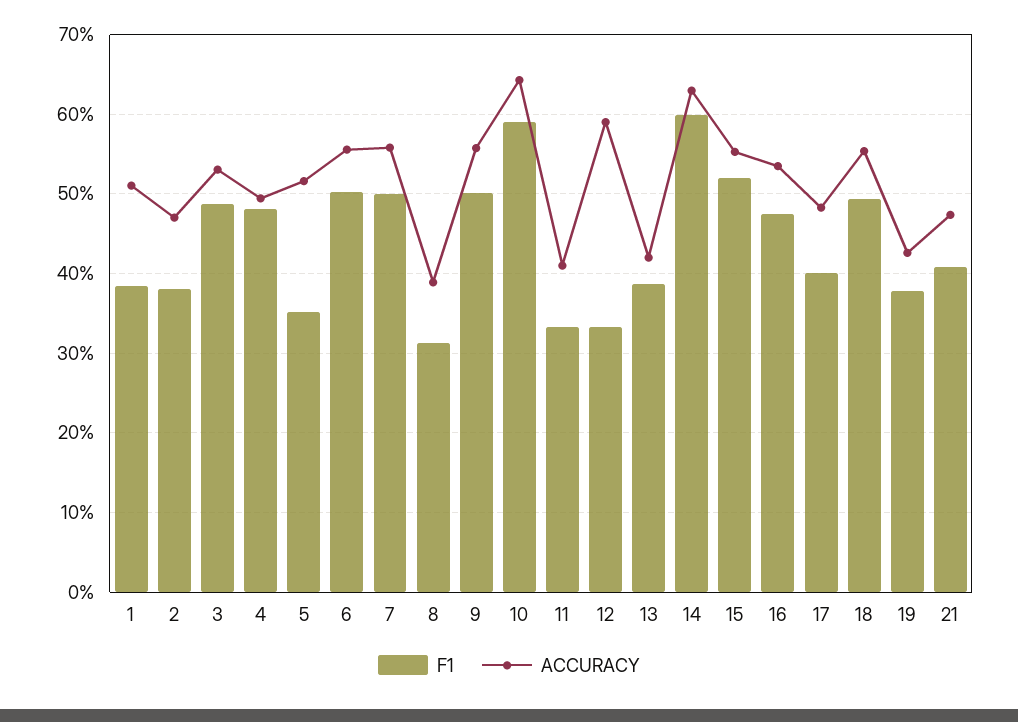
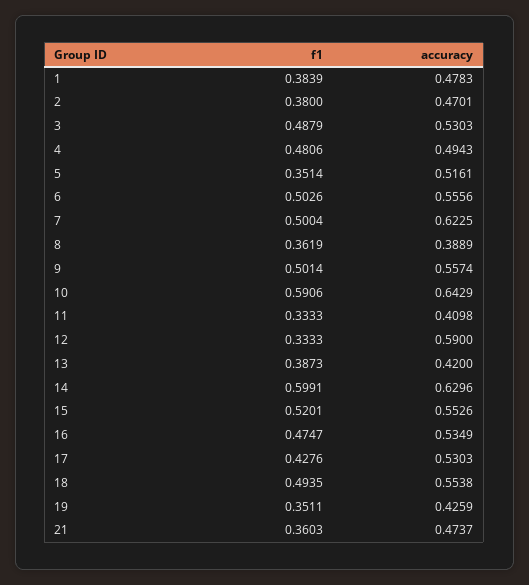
ACCURACY, 1: 0.51 -> 0.4783
ACCURACY, 7: 0.56 -> 0.6225
F1, 8: 0.31 -> 0.3619
F1, 17: 0.4 -> 0.4276
ACCURACY, 17: 0.48 -> 0.5303
F1, 19: 0.38 -> 0.3511
F1, 21: 0.41 -> 0.3603

